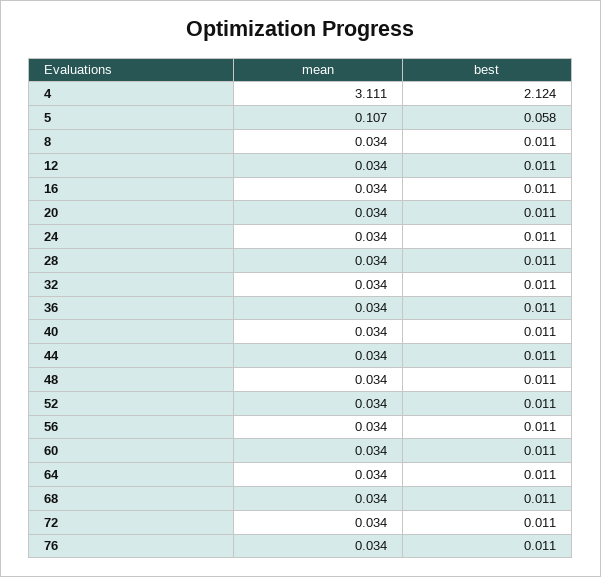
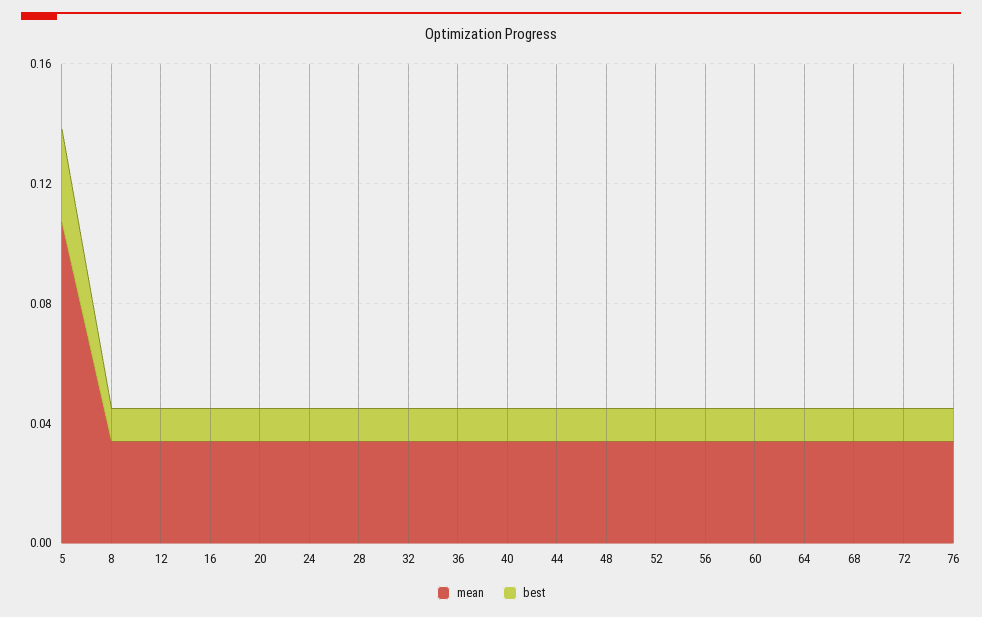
mean, 4: 3.111 -> none
best, 4: 2.124 -> none
best, 5: 0.058 -> 0.03

